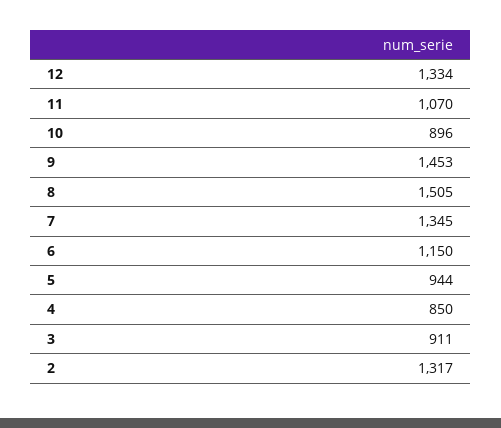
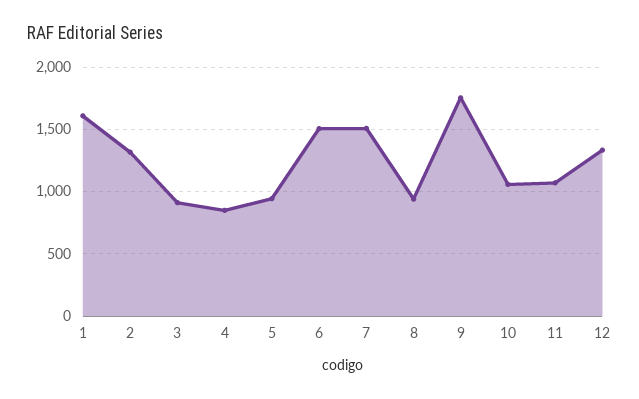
10: 896 -> 1050
9: 1453 -> 1750
8: 1505 -> 950
7: 1345 -> 1500
6: 1150 -> 1500
1: none -> 1600

